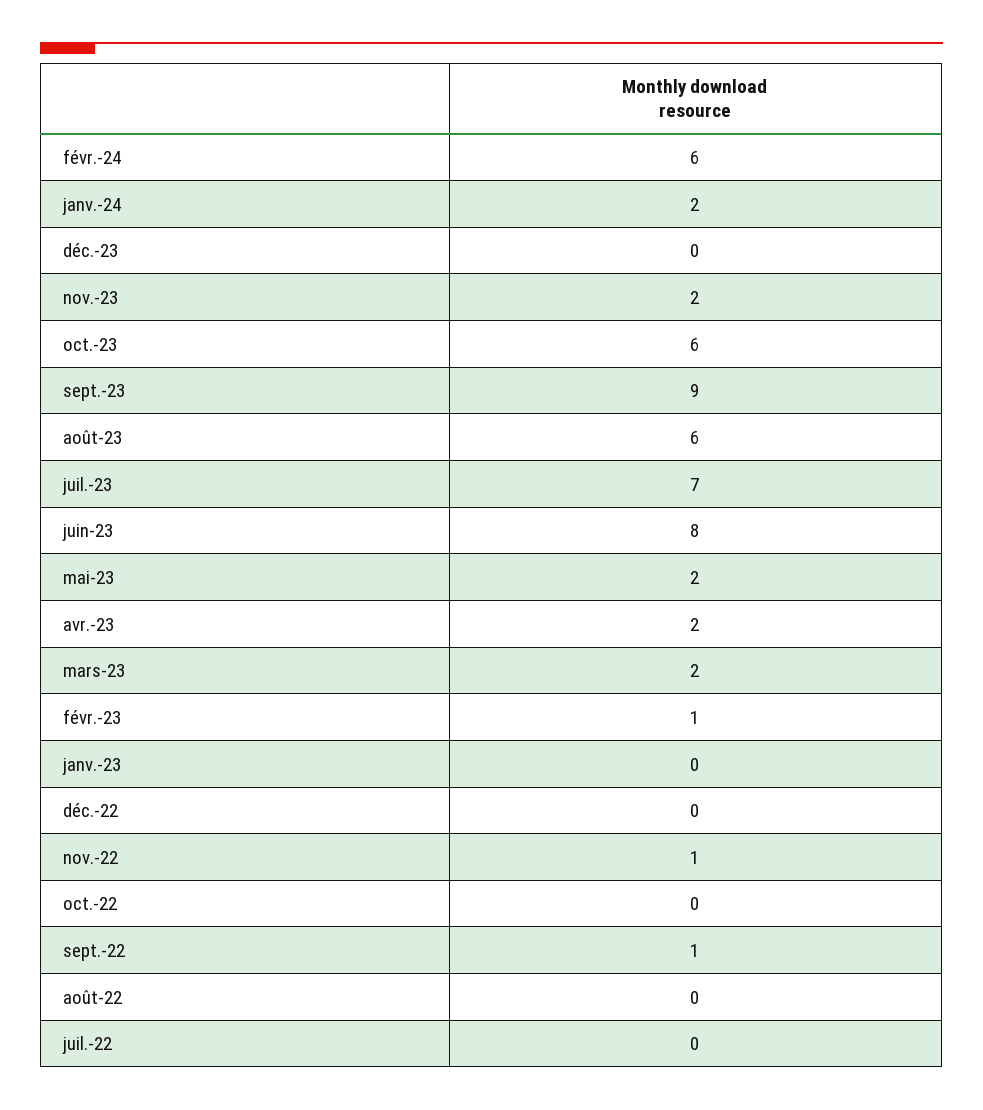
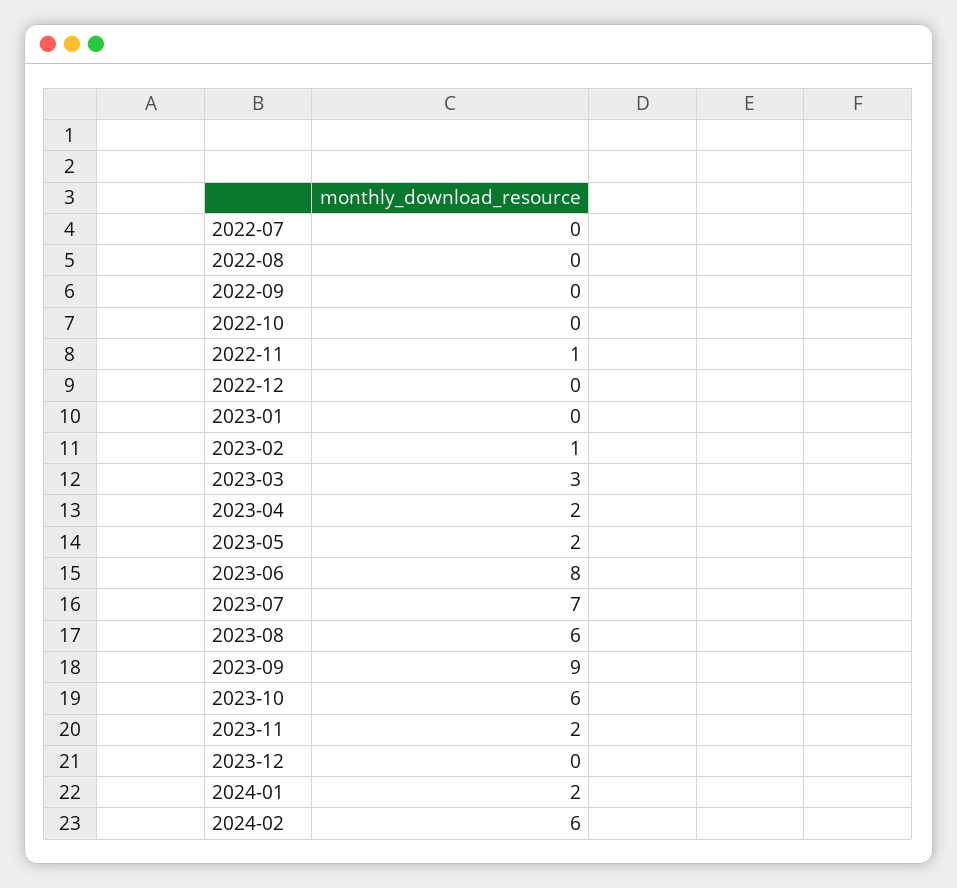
mars-23: 2 -> 3
sept.-22: 1 -> 0

